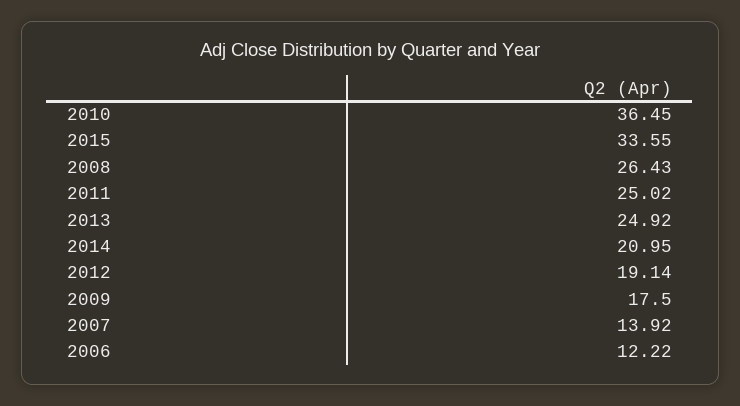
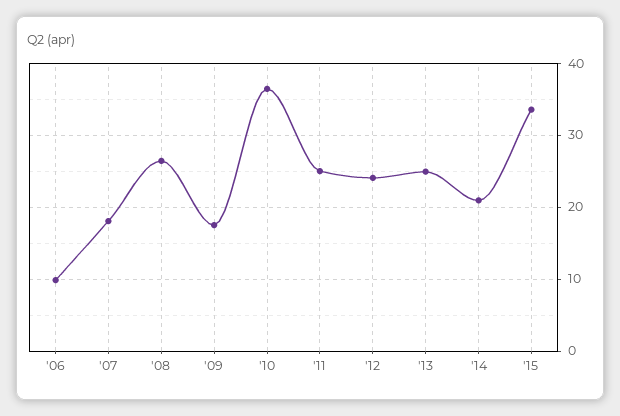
2012: 19.14 -> 24
2007: 13.92 -> 18
2006: 12.22 -> 10

